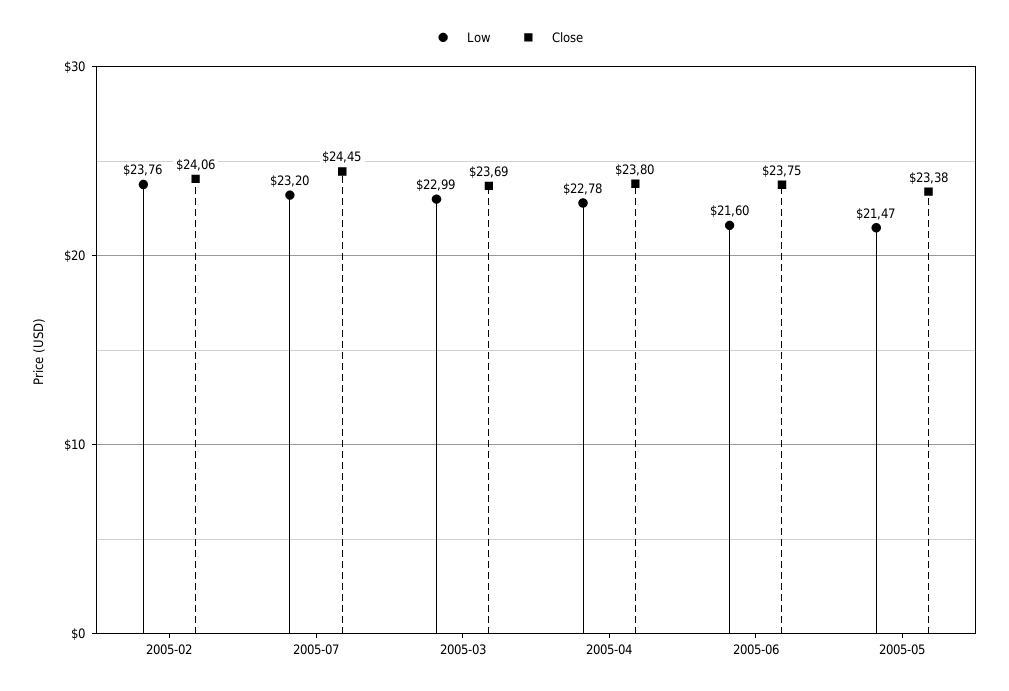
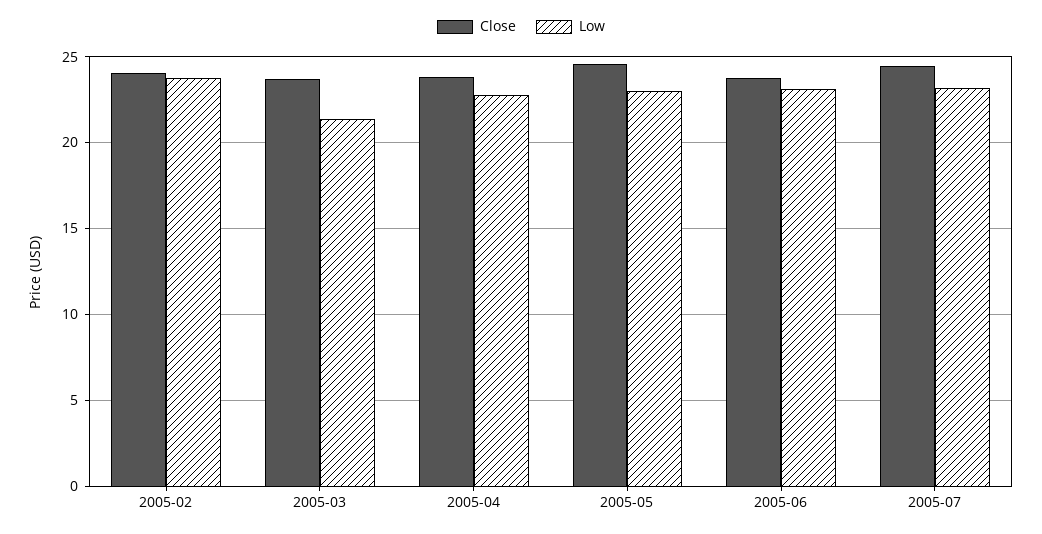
Low, 2005-03: 22.99 -> 21.5
Low, 2005-06: 21.6 -> 23
Low, 2005-05: 21.47 -> 23
Close, 2005-05: 23.38 -> 24.5

